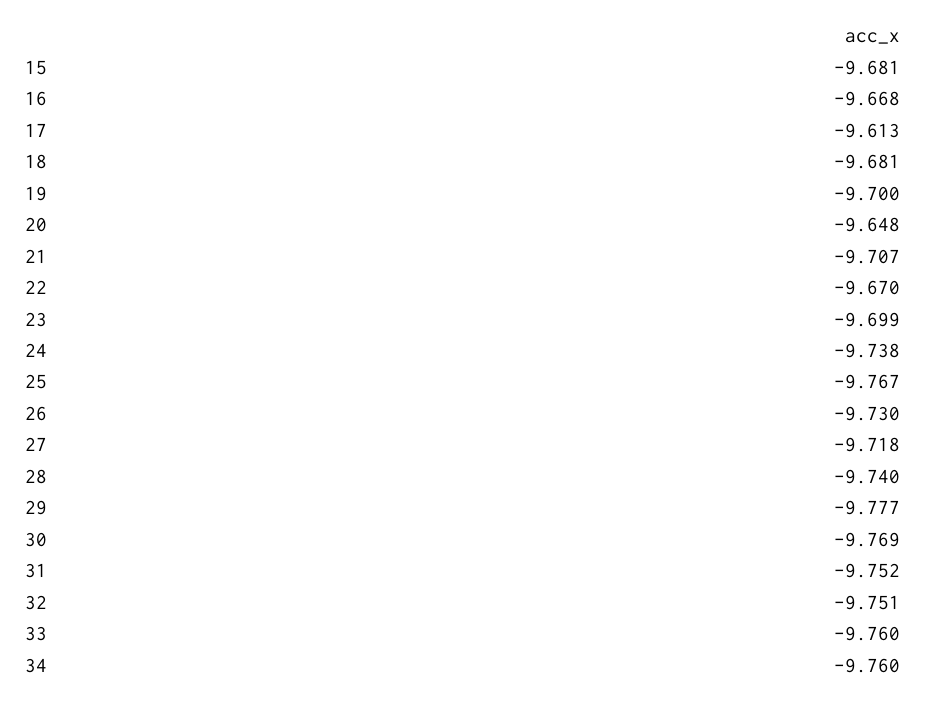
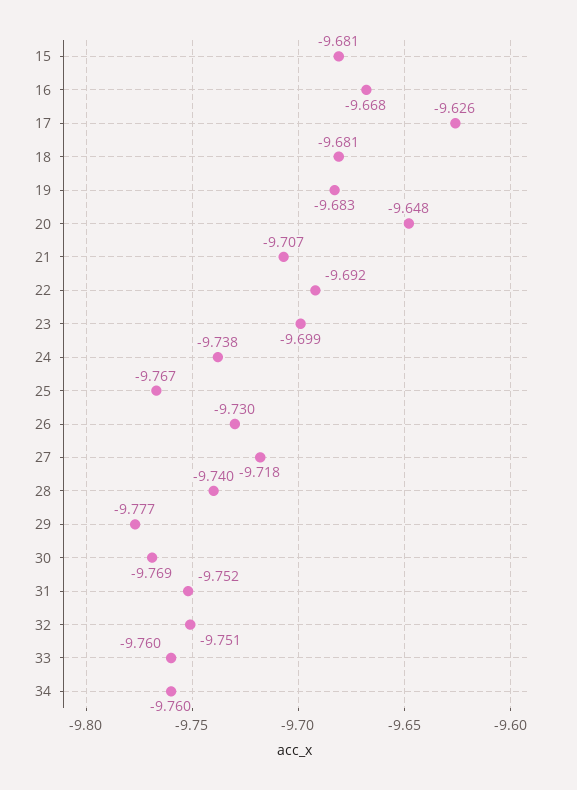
17: -9.613 -> -9.626
19: -9.7 -> -9.683
22: -9.67 -> -9.692

